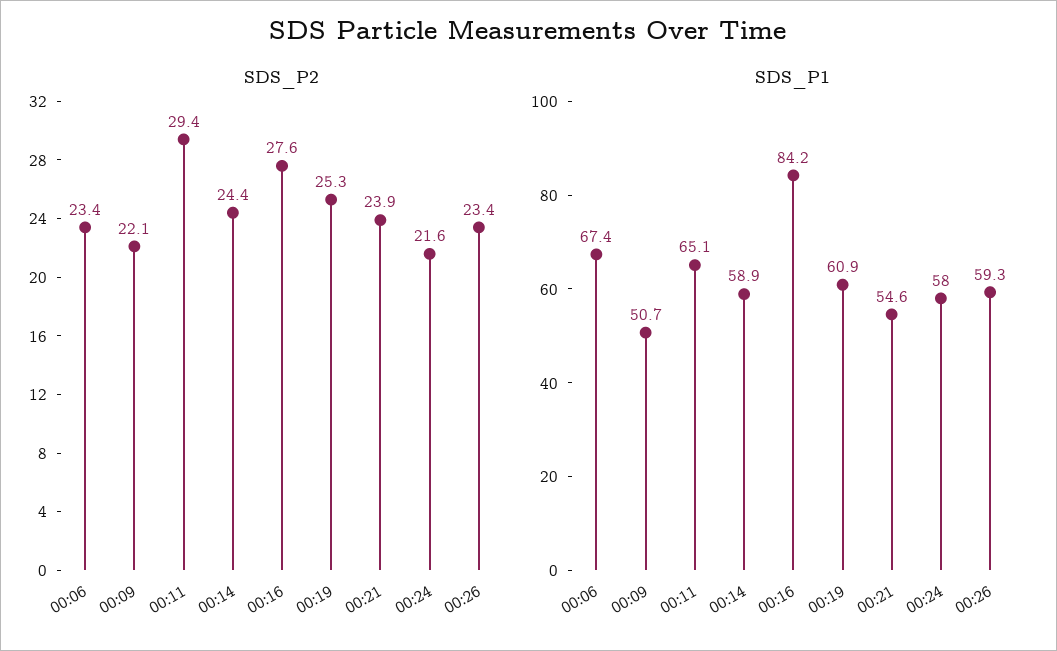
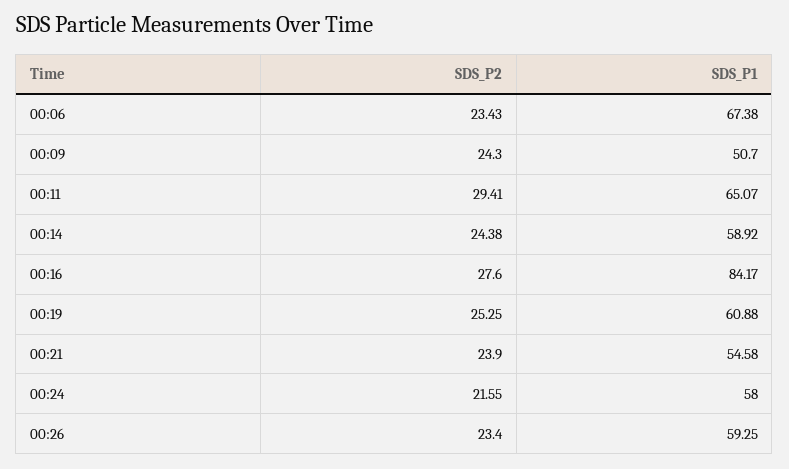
SDS_P2, 00:09: 22.1 -> 24.3

